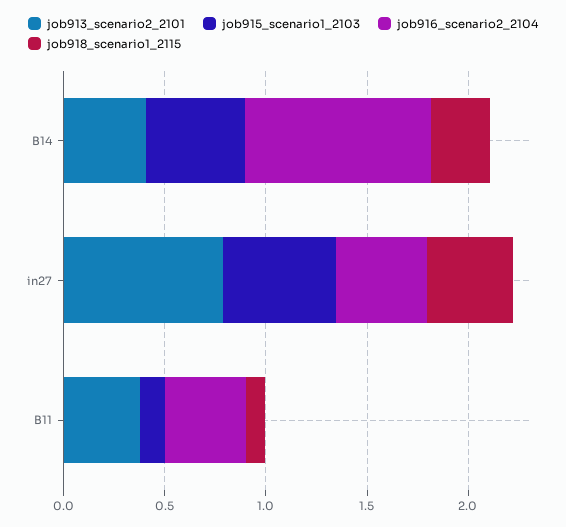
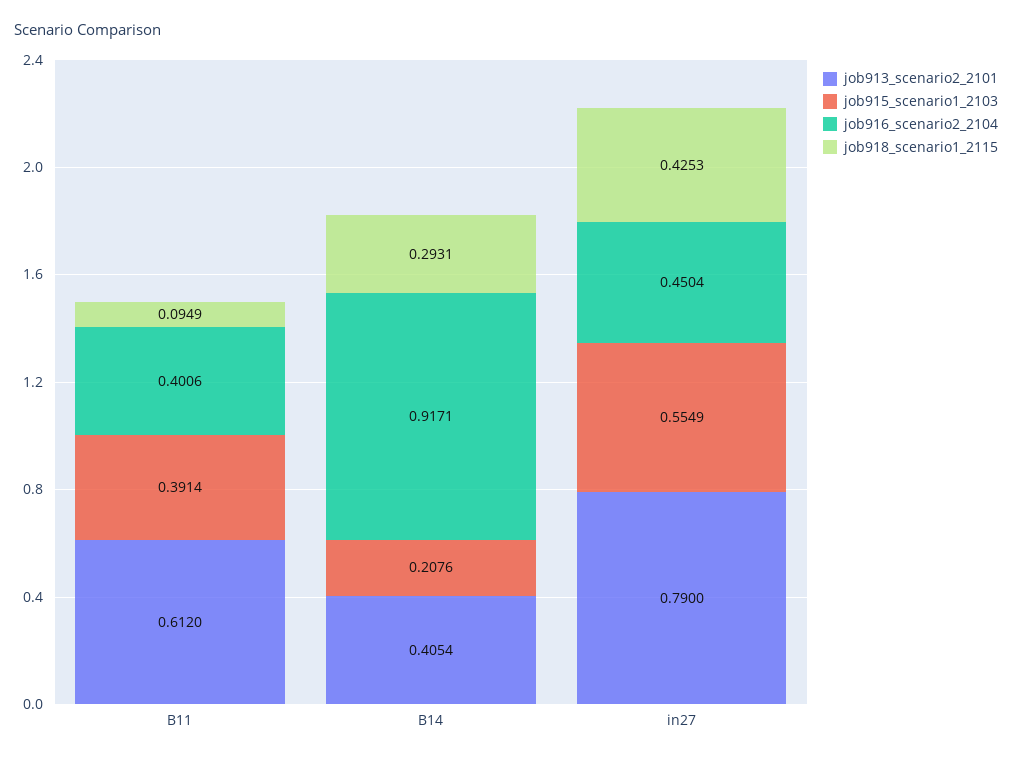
job915_scenario1_2103, B14: 0.5 -> 0.2076
job913_scenario2_2101, B11: 0.4 -> 0.612
job915_scenario1_2103, B11: 0.1 -> 0.3914

